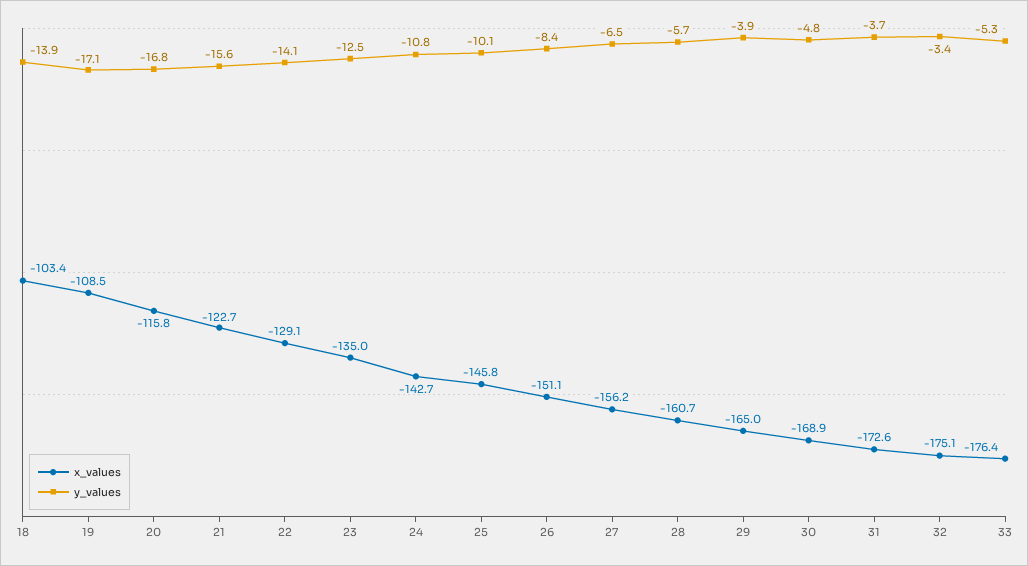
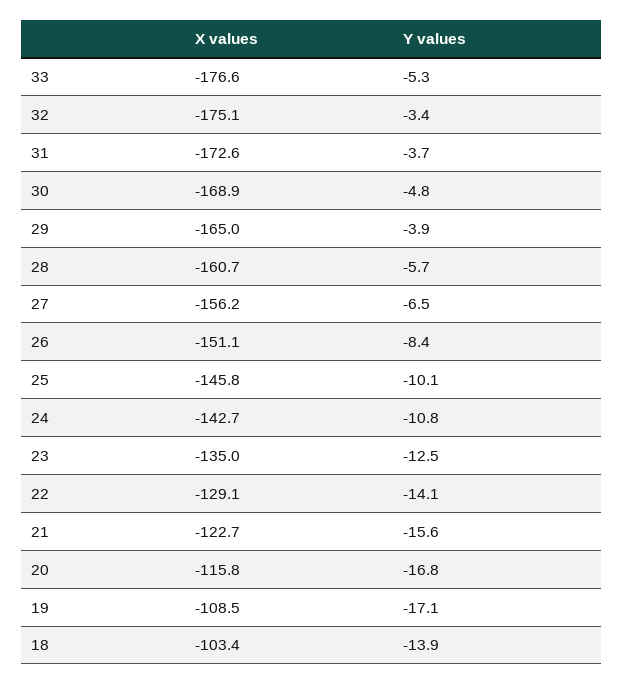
x_values, 33: -176.4 -> -176.6

